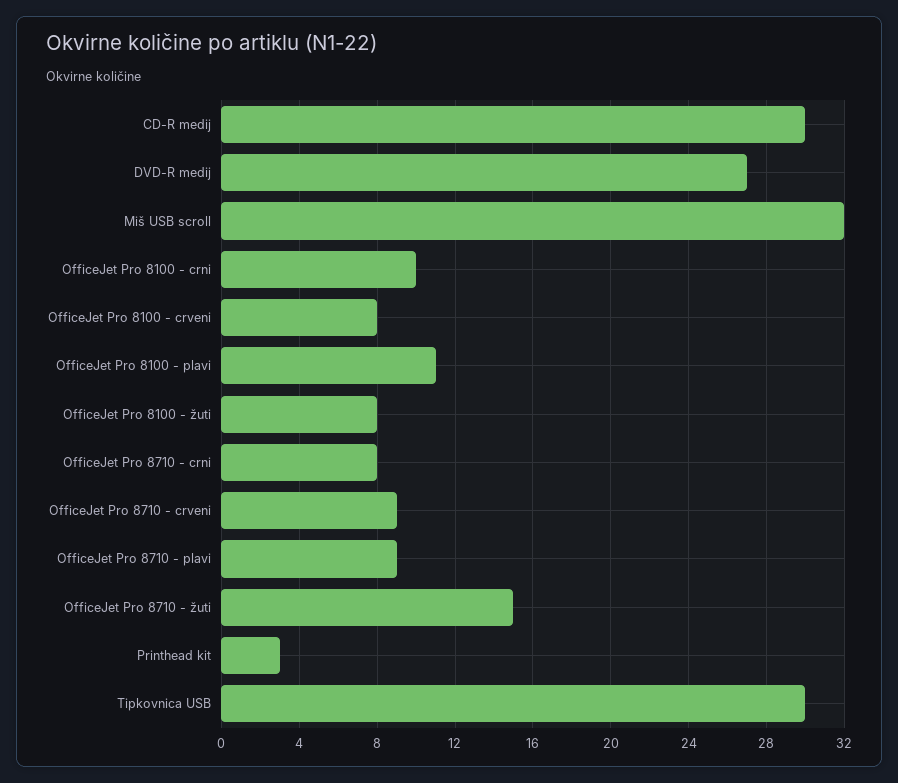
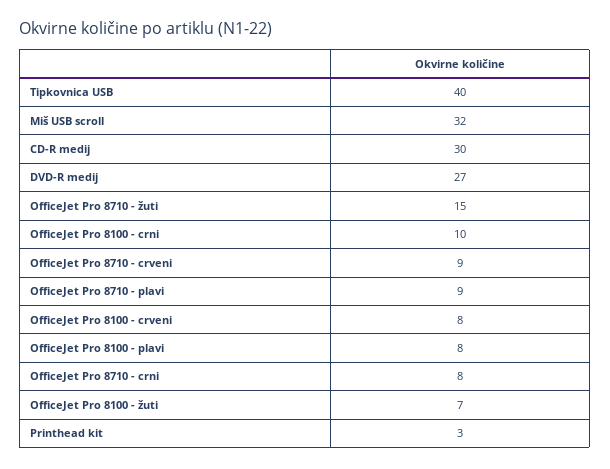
OfficeJet Pro 8100 - plavi: 11 -> 8
OfficeJet Pro 8100 - žuti: 8 -> 7
Tipkovnica USB: 30 -> 40

